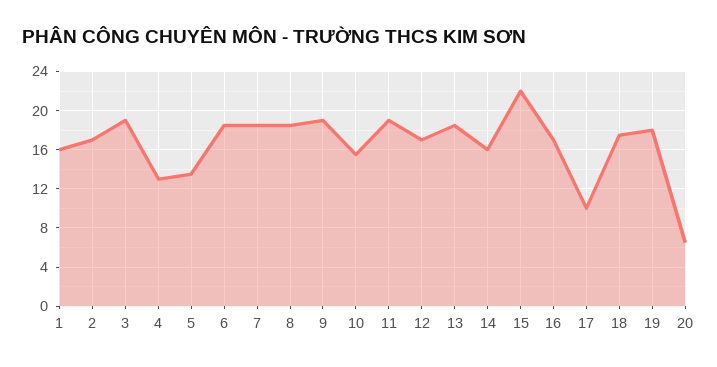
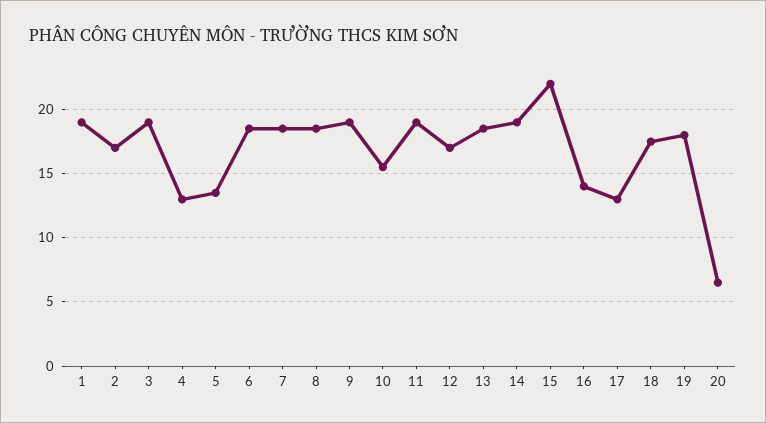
1: 16 -> 19
14: 16 -> 19
16: 17 -> 14
17: 10 -> 13

